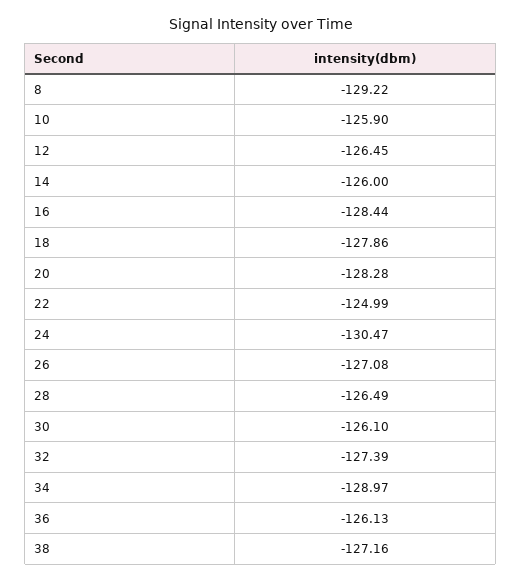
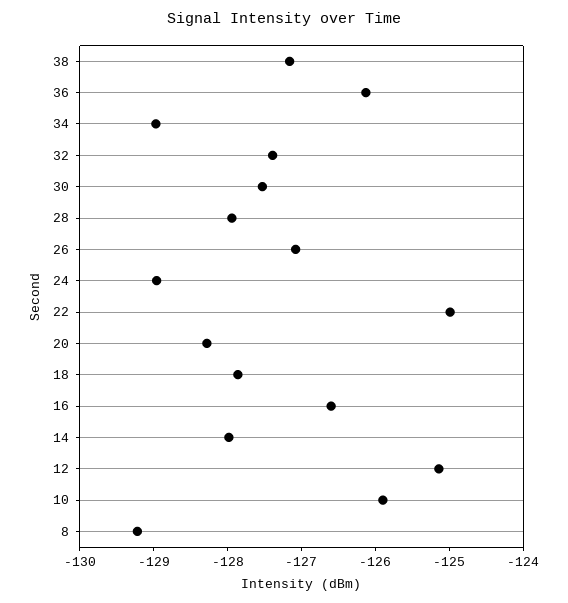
12: -126.45 -> -125.2
14: -126 -> -128
16: -128.44 -> -126.6
24: -130.47 -> -129
28: -126.49 -> -128
30: -126.1 -> -127.6

